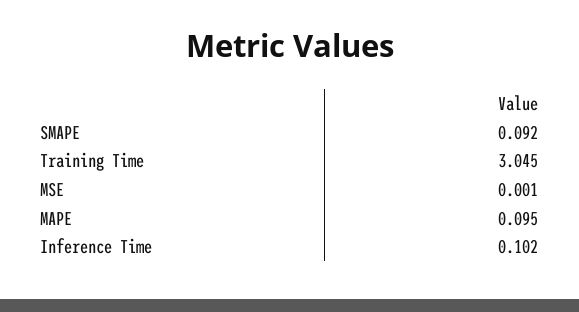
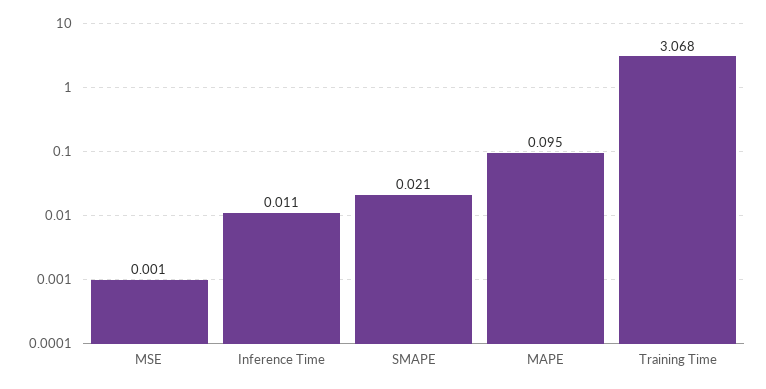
SMAPE: 0.092 -> 0.021
Training Time: 3.045 -> 3.068
Inference Time: 0.102 -> 0.011

